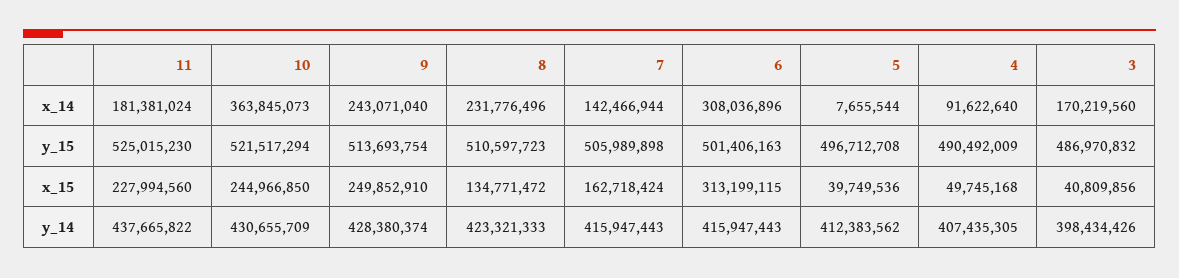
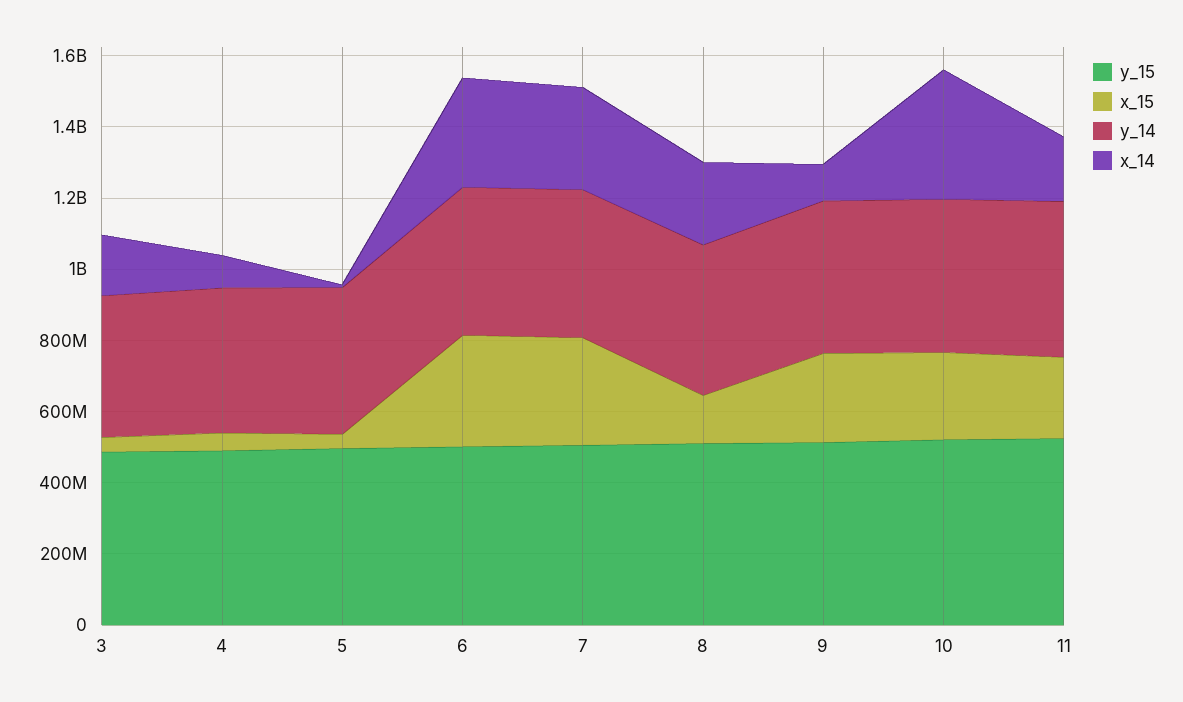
x_14, 9: 243071040 -> 100000000
x_14, 7: 142466944 -> 300000000
x_15, 7: 162718424 -> 300000000

